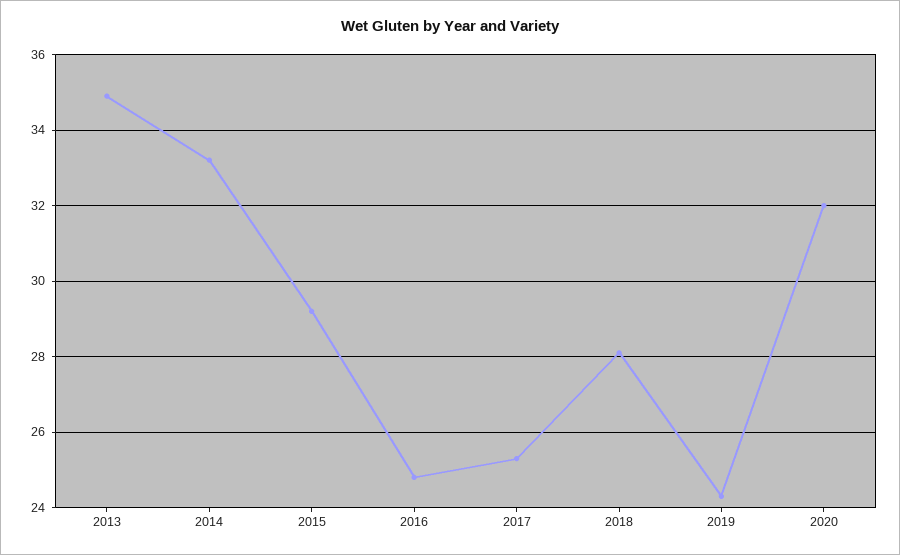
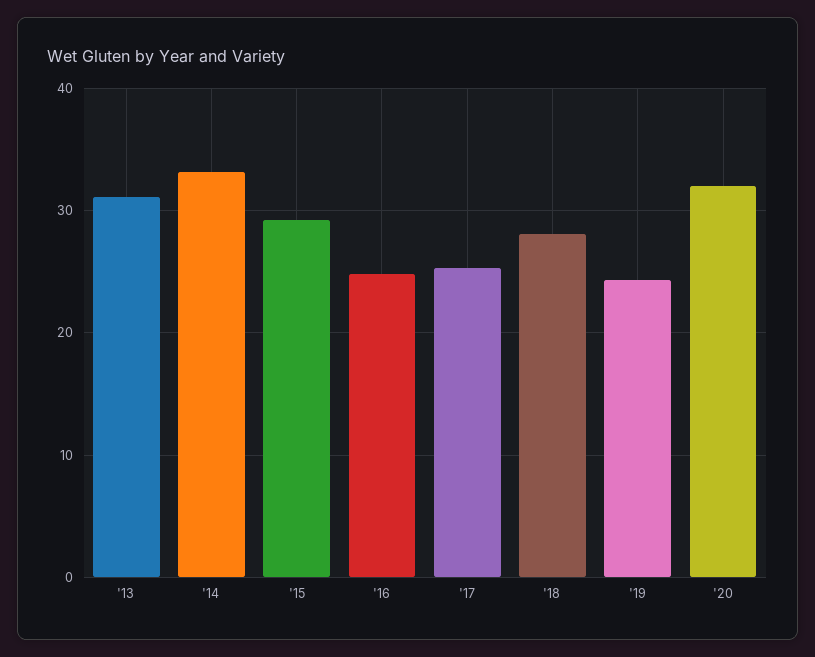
2013: 35 -> 31

